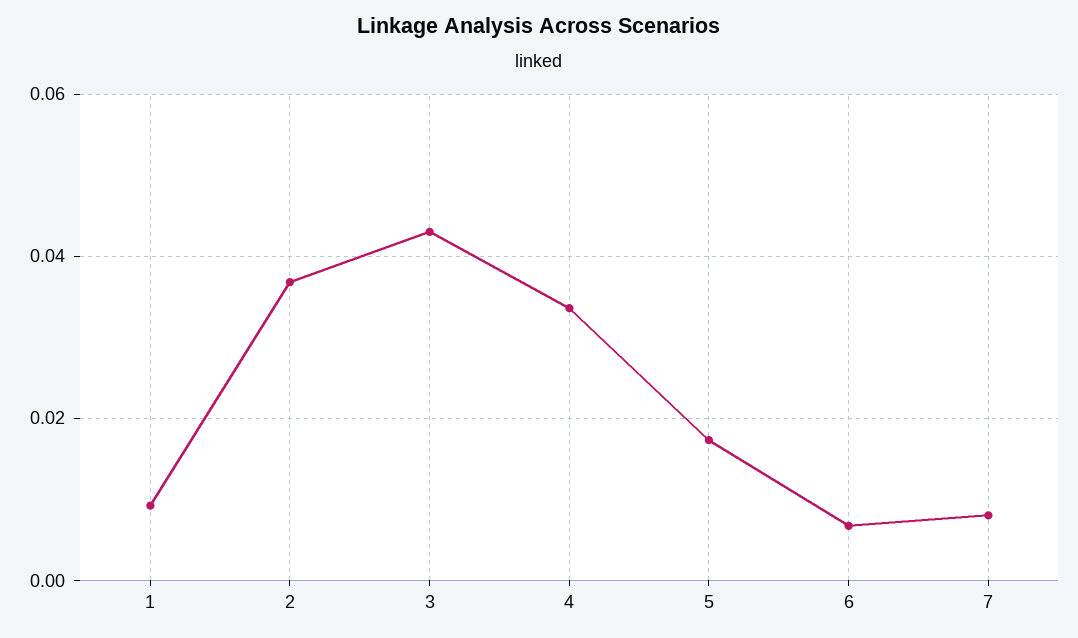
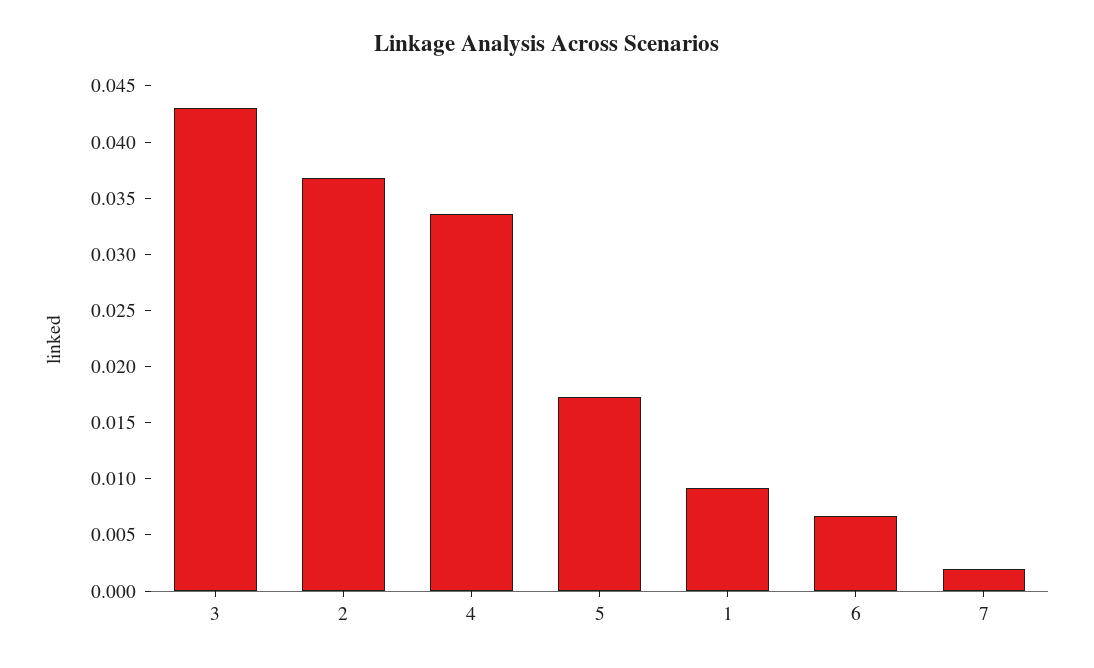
7: 0.008 -> 0.002

